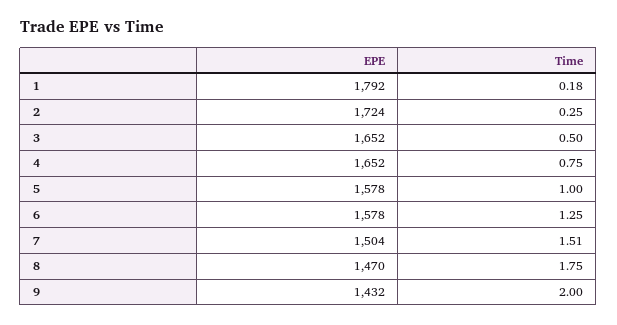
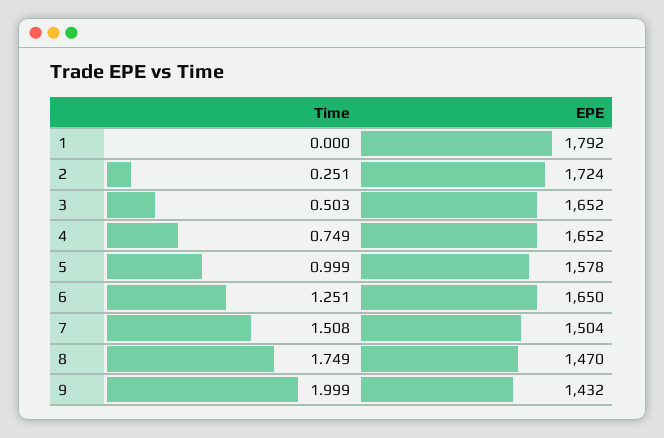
Time, 1: 0.18 -> 0
EPE, 6: 1578 -> 1650

